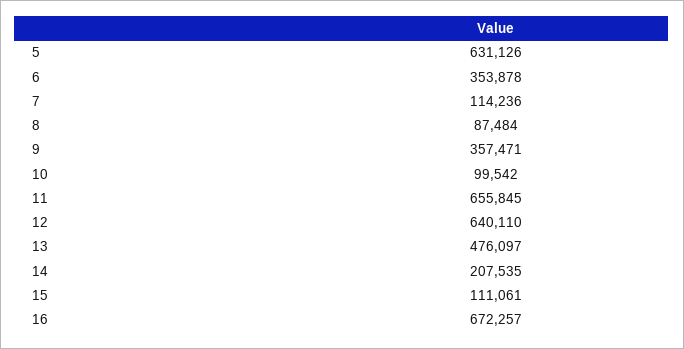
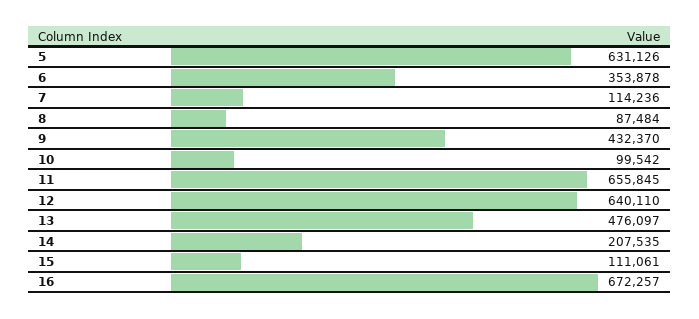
9: 357471 -> 432370

